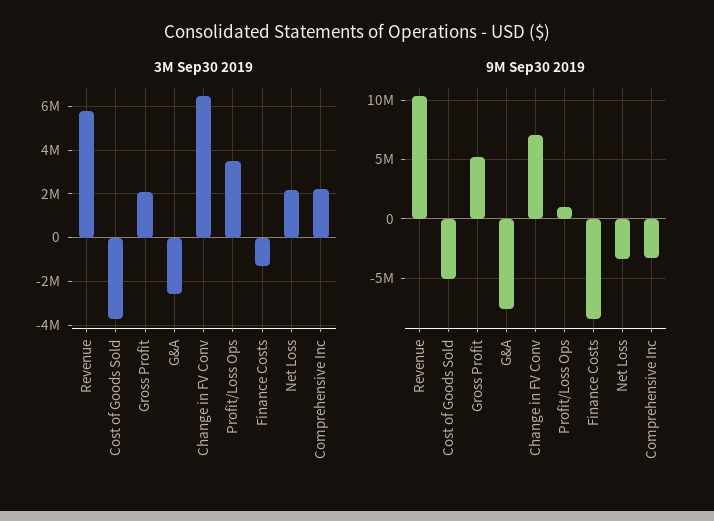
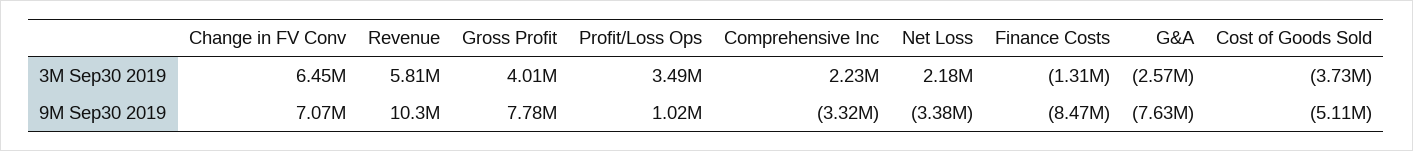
3M Sep30 2019, Gross Profit: 2000000 -> 4010000
9M Sep30 2019, Gross Profit: 5000000 -> 7780000

